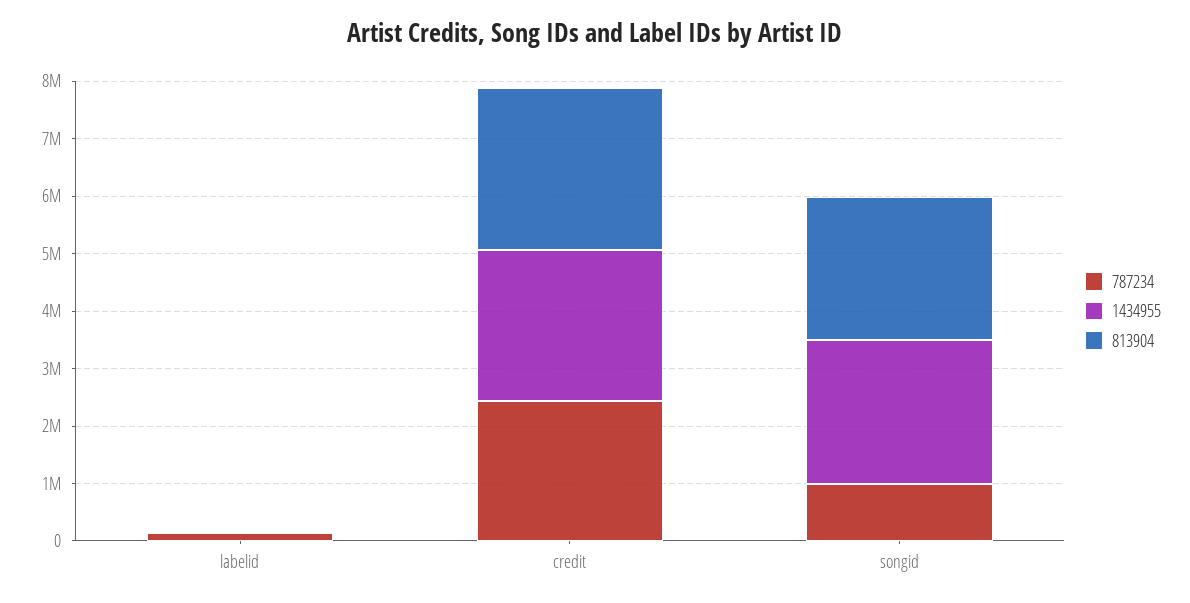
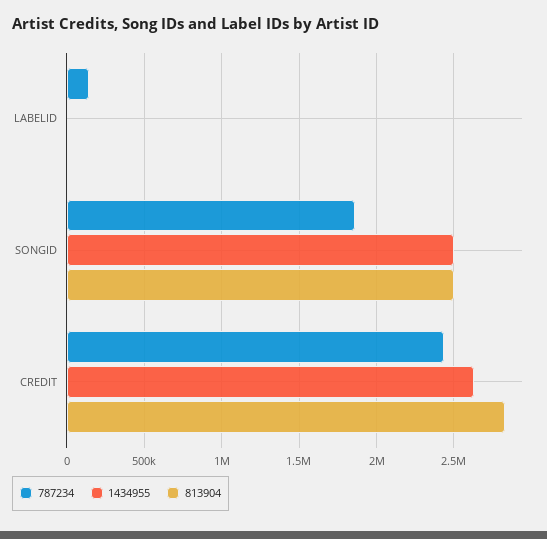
787234, songid: 1000000 -> 1850000

